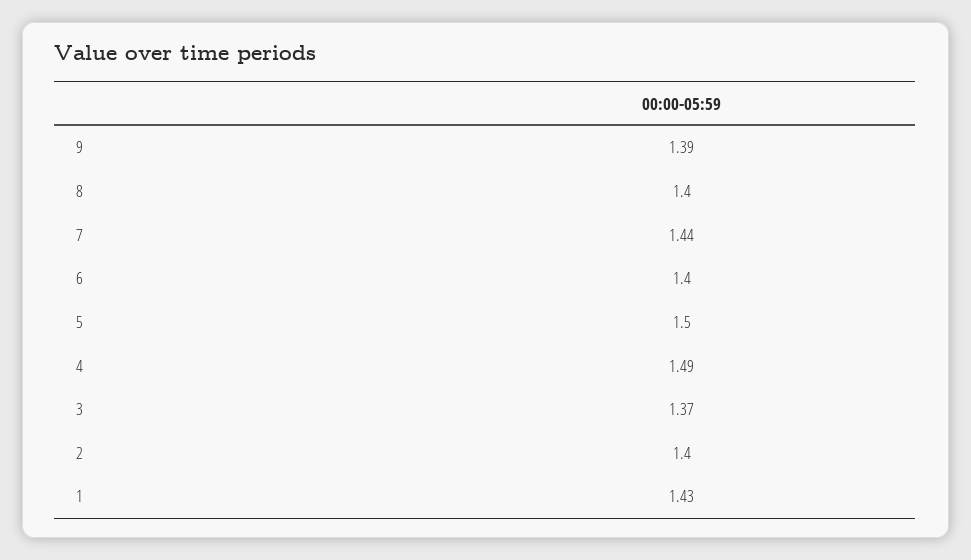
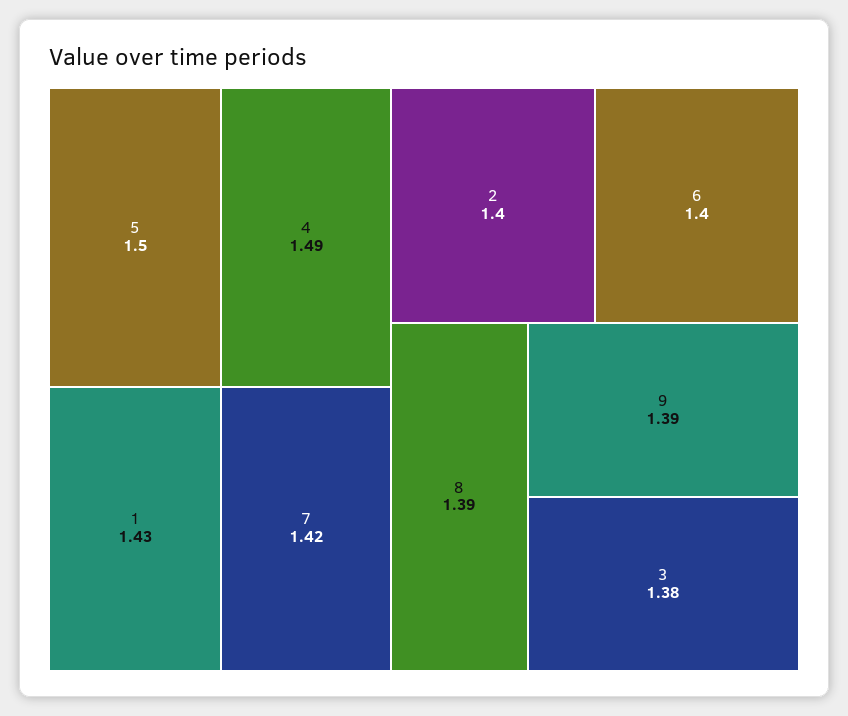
8: 1.4 -> 1.39
7: 1.44 -> 1.42
3: 1.37 -> 1.38

